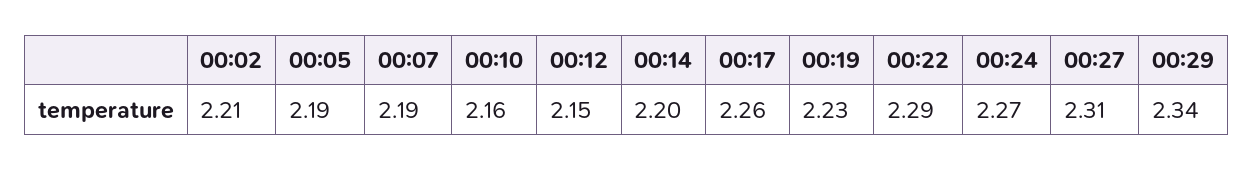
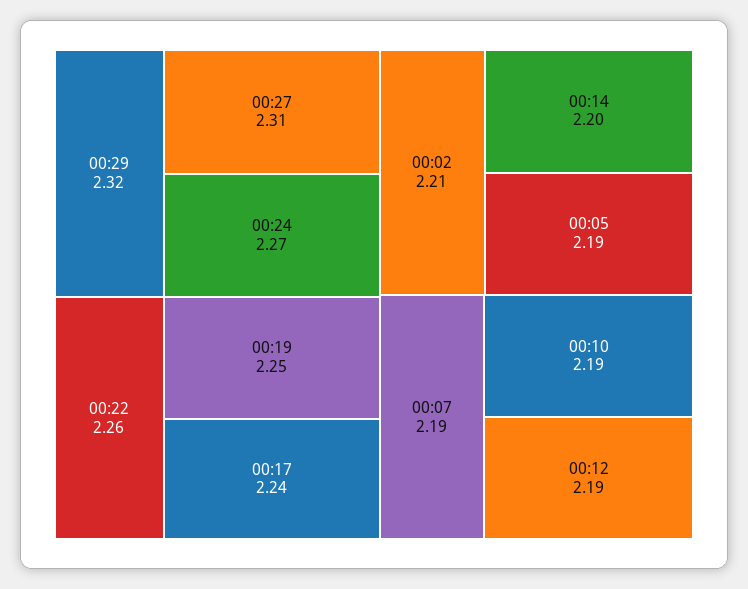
00:10: 2.16 -> 2.19
00:12: 2.15 -> 2.19
00:17: 2.26 -> 2.24
00:19: 2.23 -> 2.25
00:22: 2.29 -> 2.26
00:29: 2.34 -> 2.32

